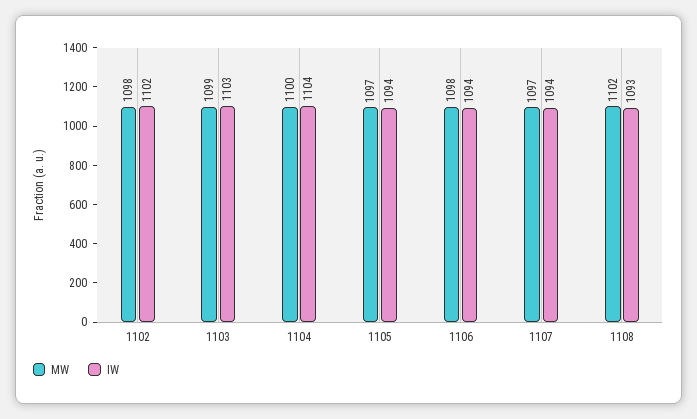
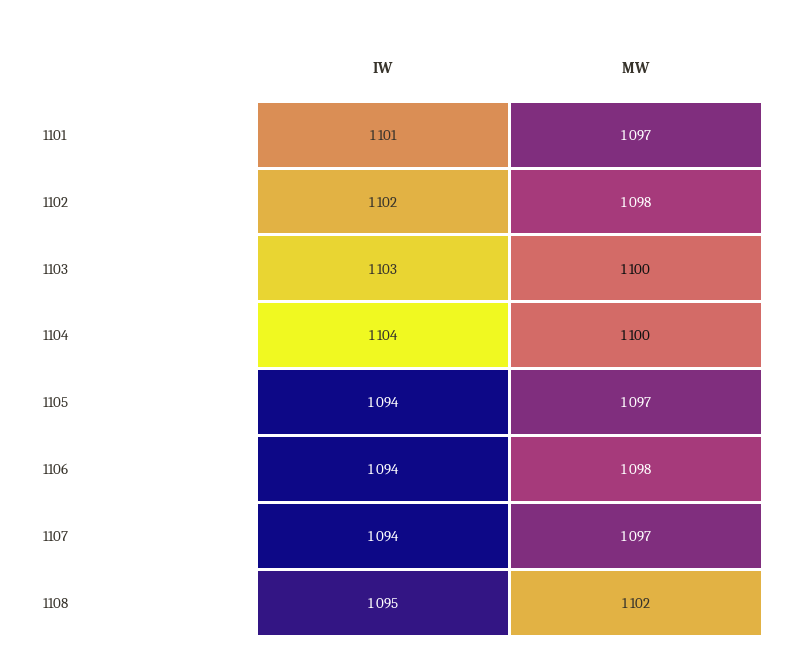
MW, 1103: 1099 -> 1100
IW, 1108: 1093 -> 1095
IW, 1101: none -> 1101
MW, 1101: none -> 1097

